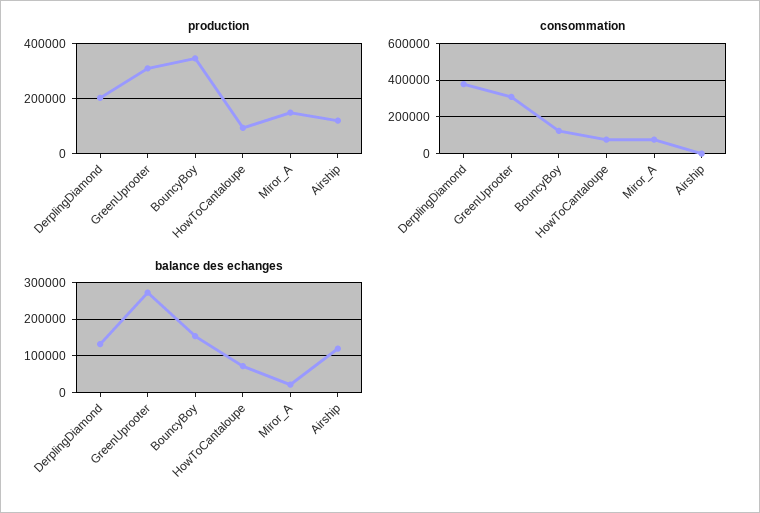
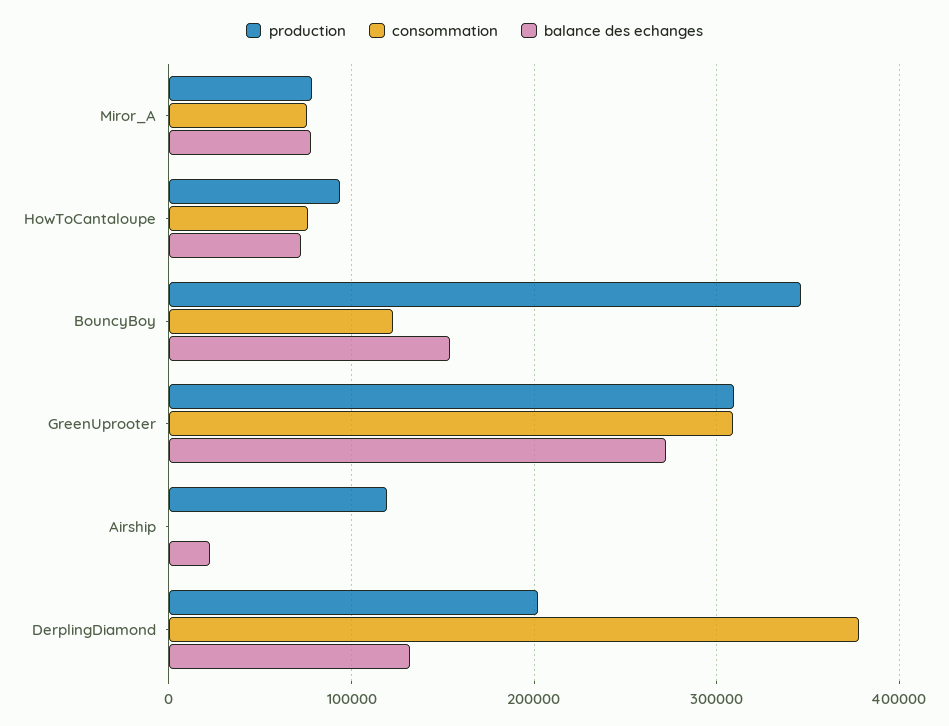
production, Miror_A: 150000 -> 80000
balance des echanges, Miror_A: 20000 -> 80000
balance des echanges, Airship: 120000 -> 20000

